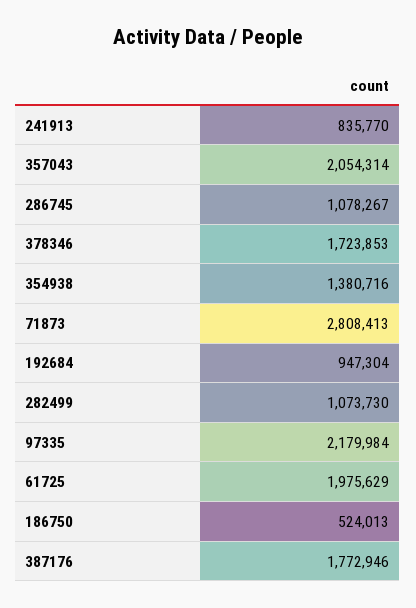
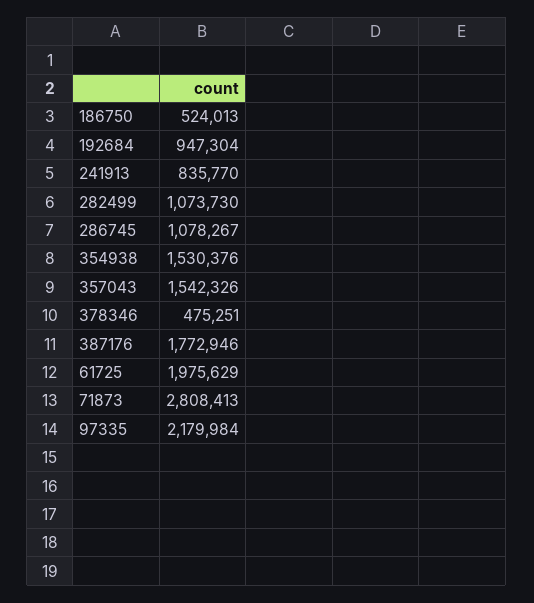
357043: 2054314 -> 1542326
378346: 1723853 -> 475251
354938: 1380716 -> 1530376

